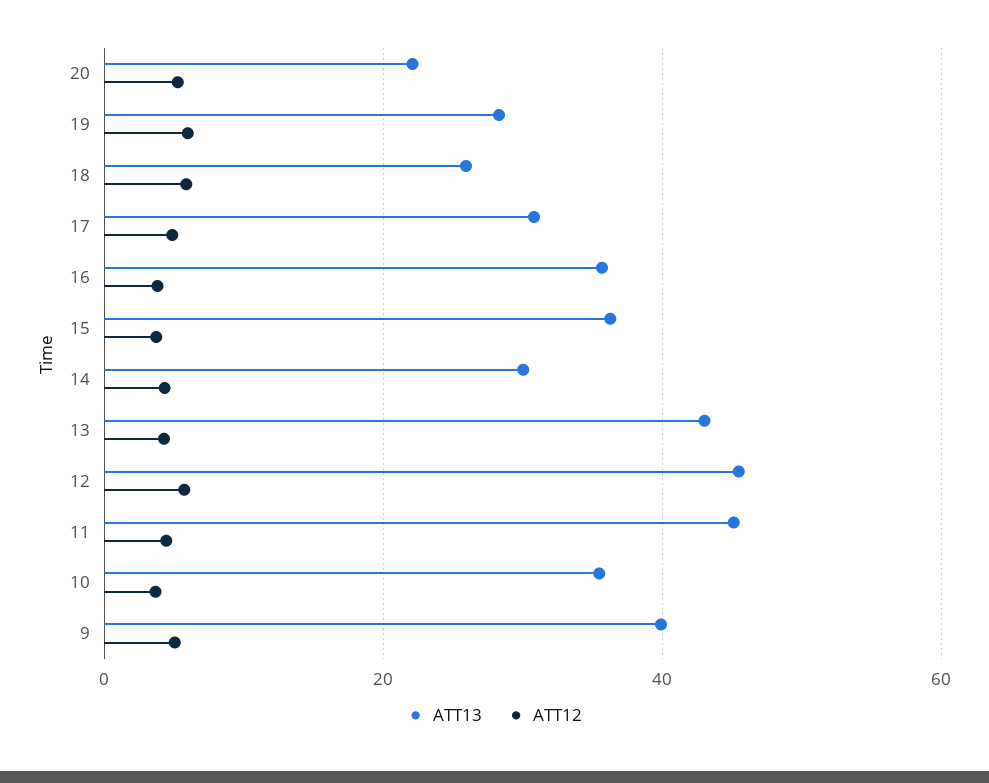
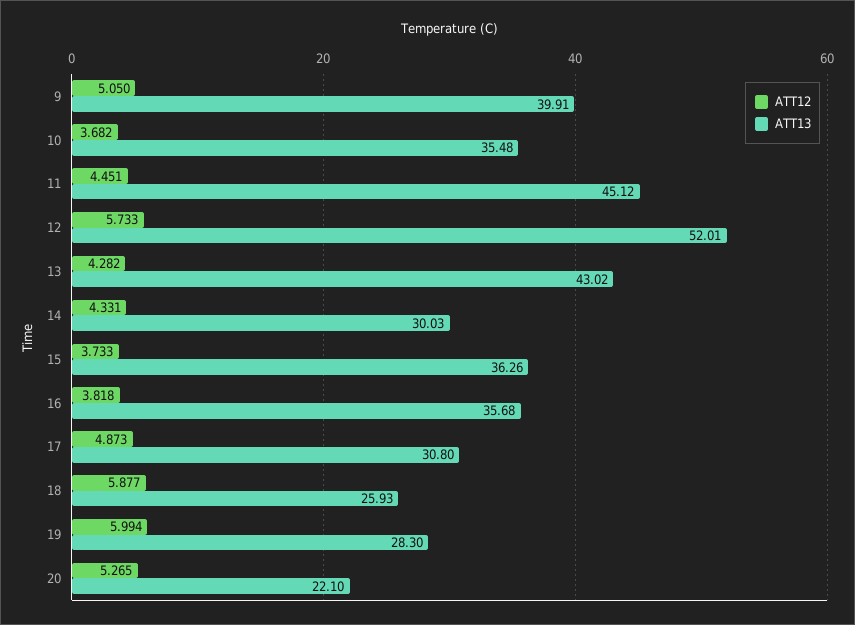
ATT13, 12: 46 -> 52.01

